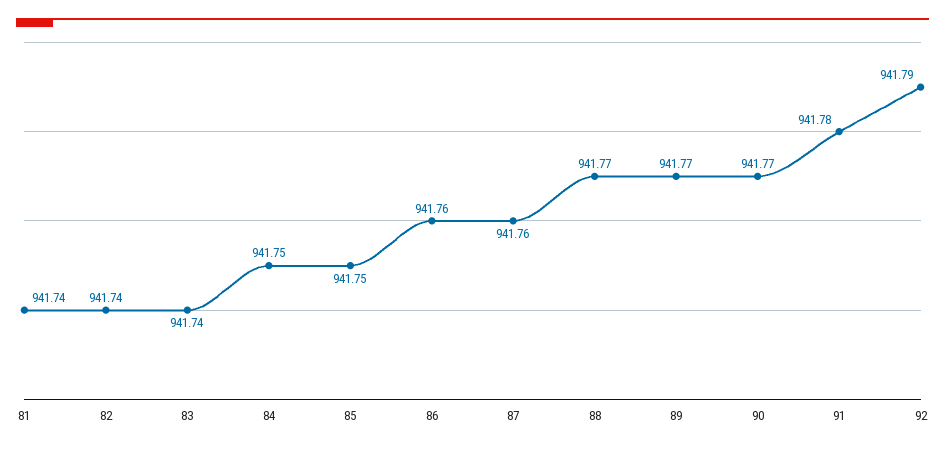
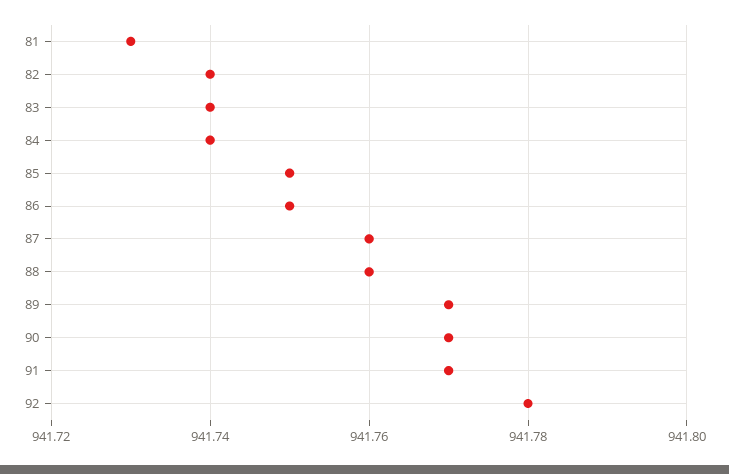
81: 941.74 -> 941.73
84: 941.75 -> 941.74
86: 941.76 -> 941.75
88: 941.77 -> 941.76
91: 941.78 -> 941.77
92: 941.79 -> 941.78

